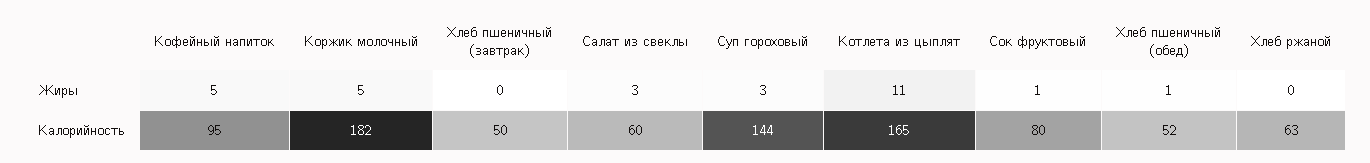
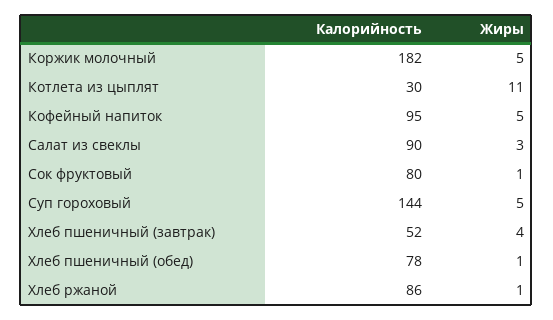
Хлеб пшеничный (завтрак), Жиры: 0 -> 4
Суп гороховый, Жиры: 3 -> 5
Хлеб ржаной, Жиры: 0 -> 1
Хлеб пшеничный (завтрак), Калорийность: 50 -> 52
Салат из свеклы, Калорийность: 60 -> 90
Котлета из цыплят, Калорийность: 165 -> 30
Хлеб пшеничный (обед), Калорийность: 52 -> 78
Хлеб ржаной, Калорийность: 63 -> 86

